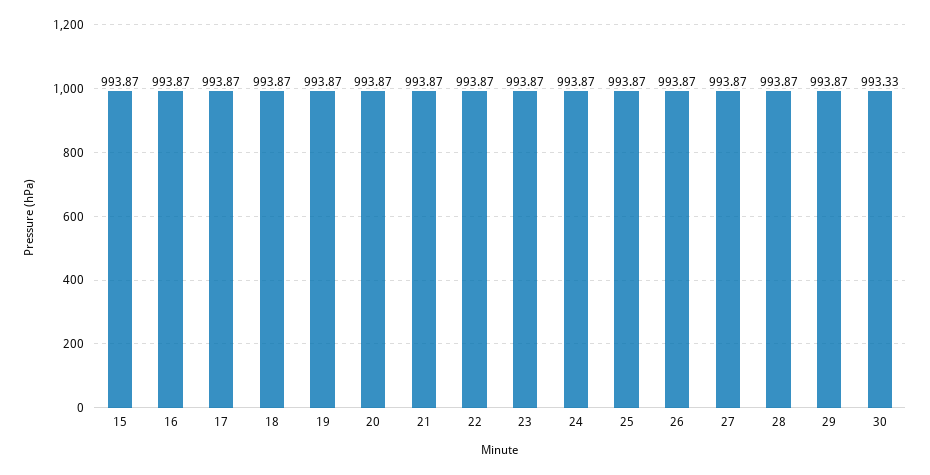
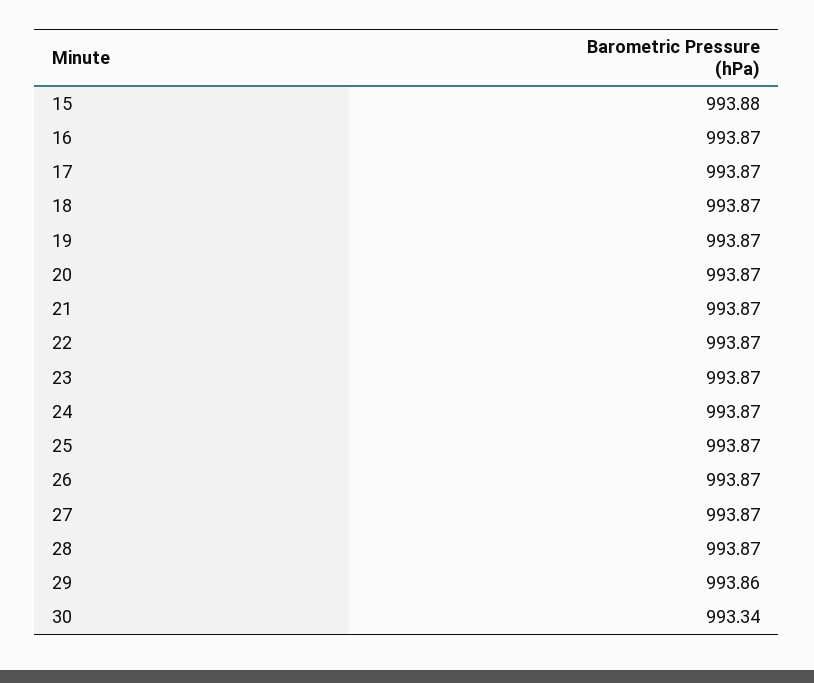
15: 993.87 -> 993.88
29: 993.87 -> 993.86
30: 993.33 -> 993.34

